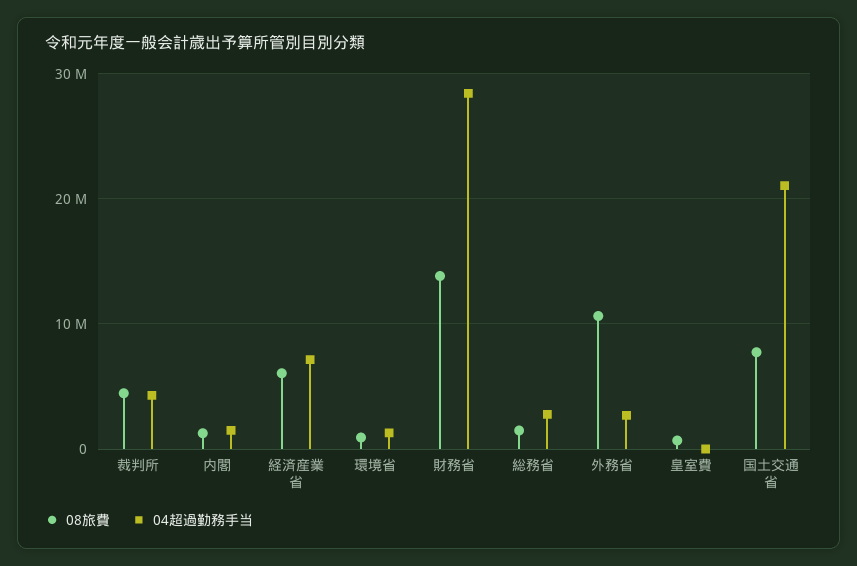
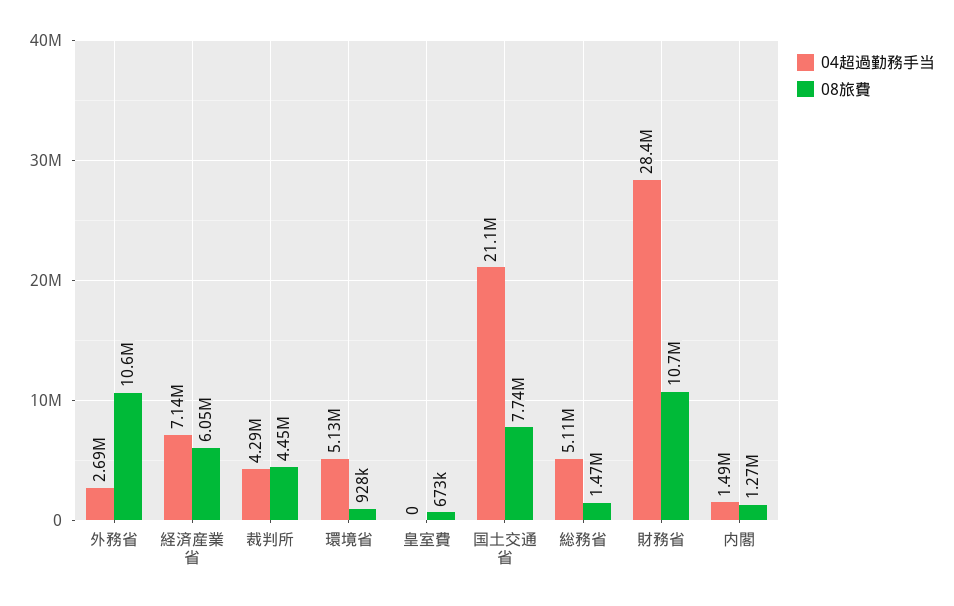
04超過勤務手当, 環境省: 1000000 -> 5130000
08旅費, 財務省: 14000000 -> 10700000
04超過勤務手当, 総務省: 3000000 -> 5110000

